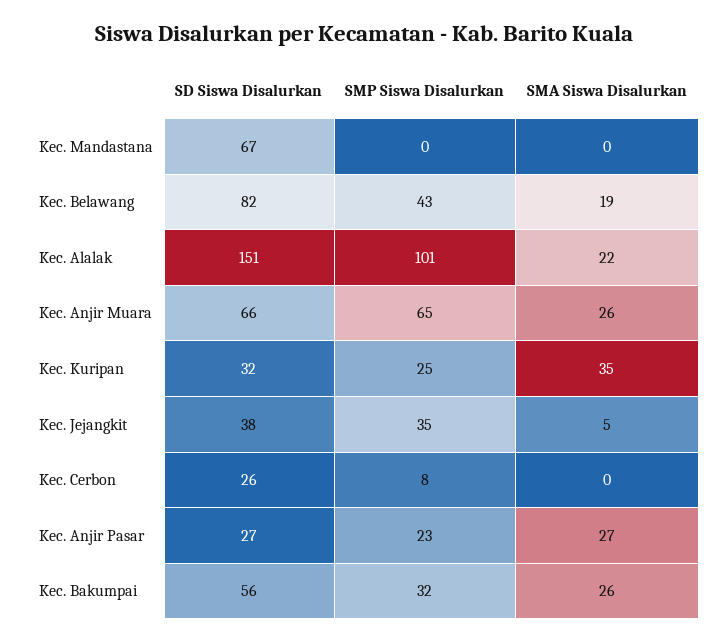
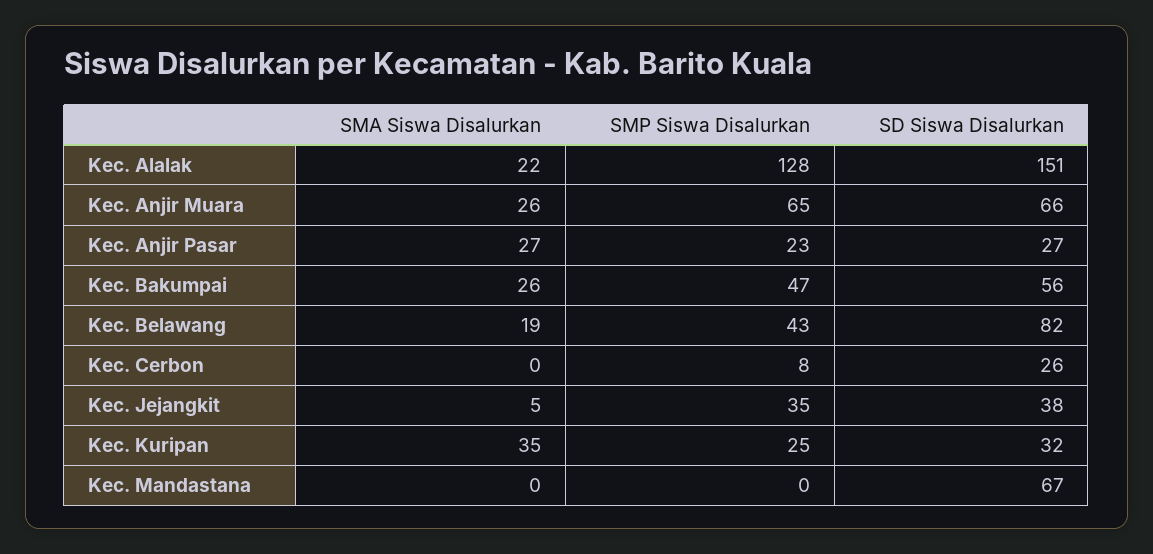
SMP Siswa Disalurkan, Kec. Alalak: 101 -> 128
SMP Siswa Disalurkan, Kec. Bakumpai: 32 -> 47

